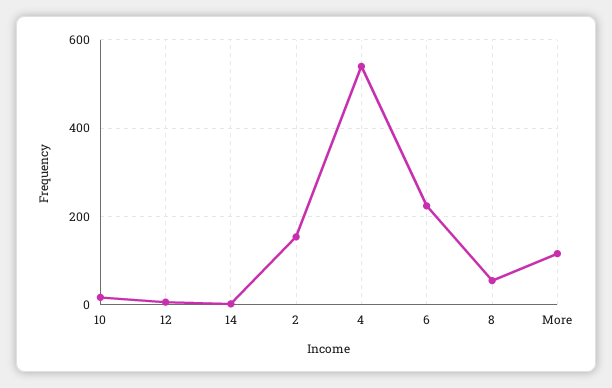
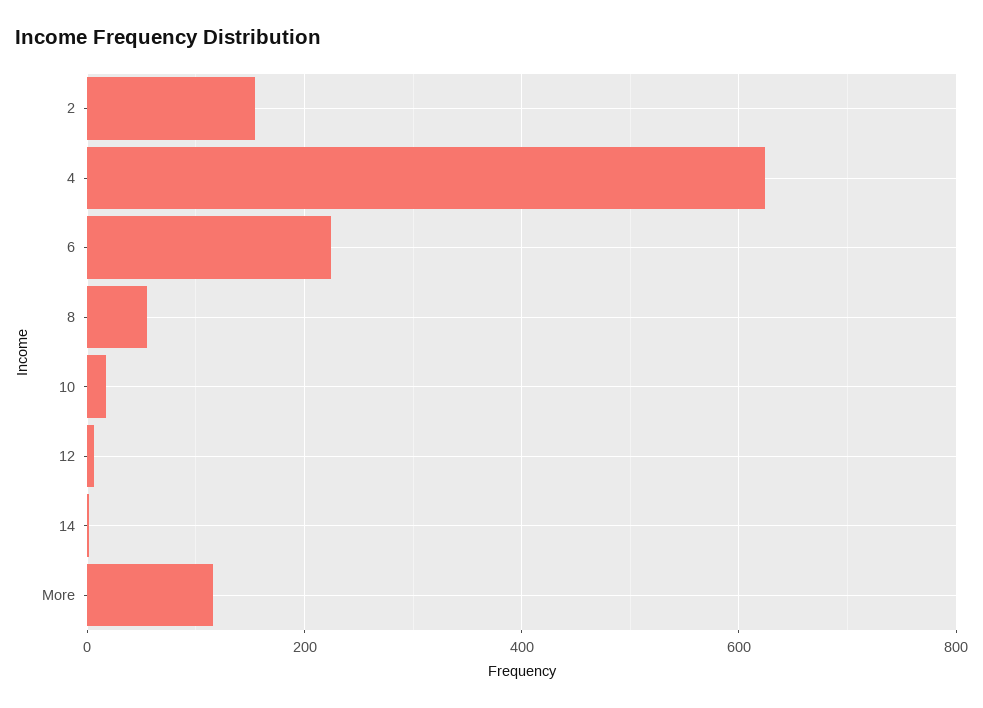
4: 540 -> 620

